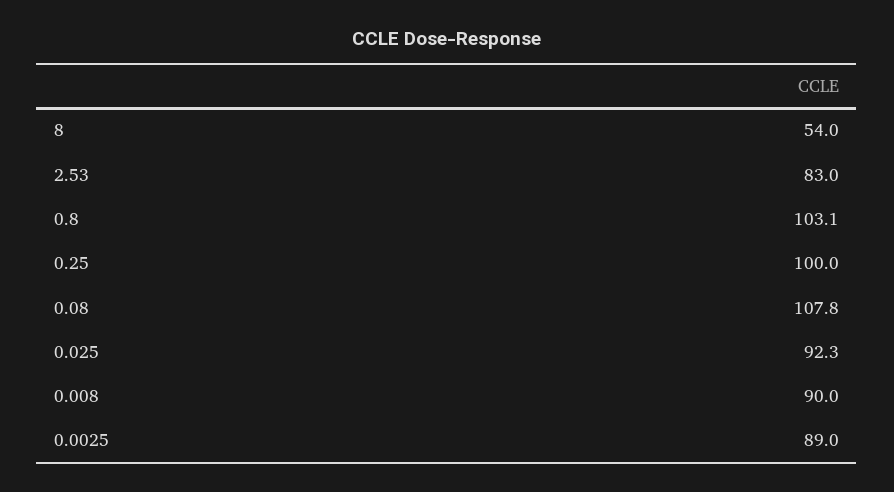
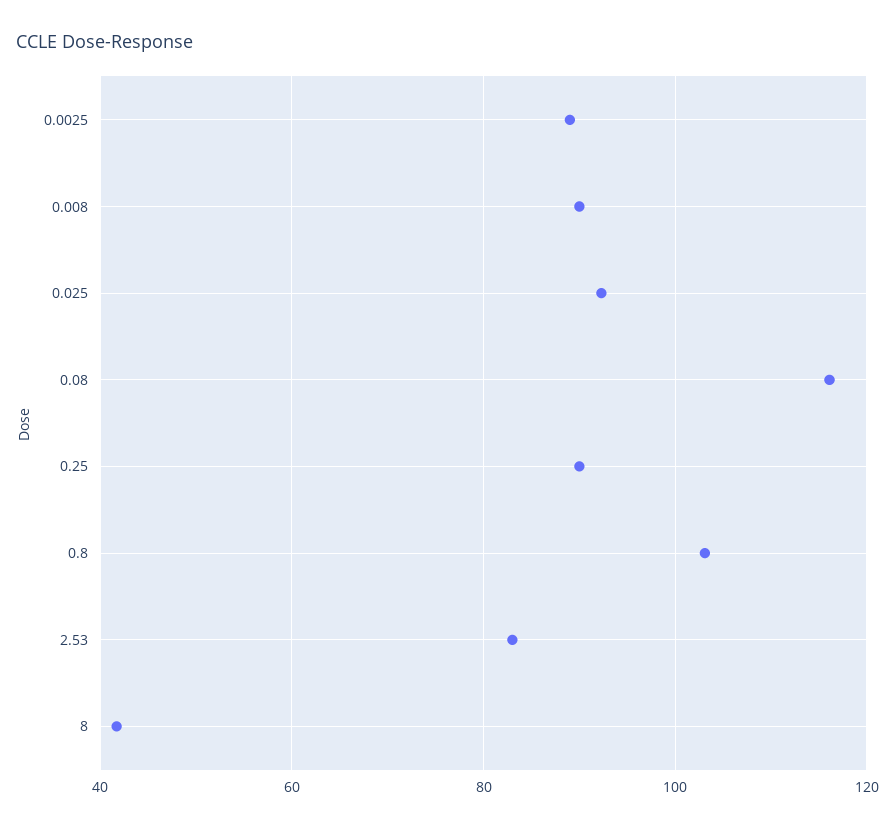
8: 54 -> 42
0.25: 100 -> 90
0.08: 107.8 -> 116

